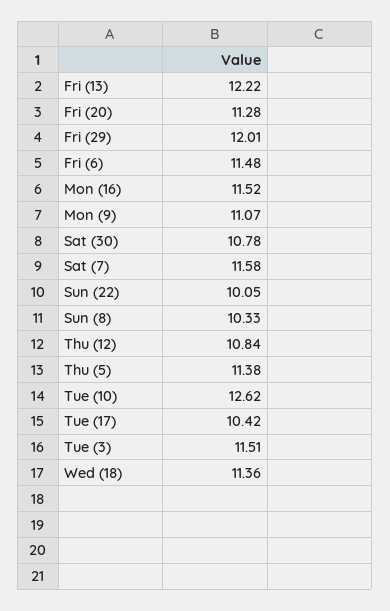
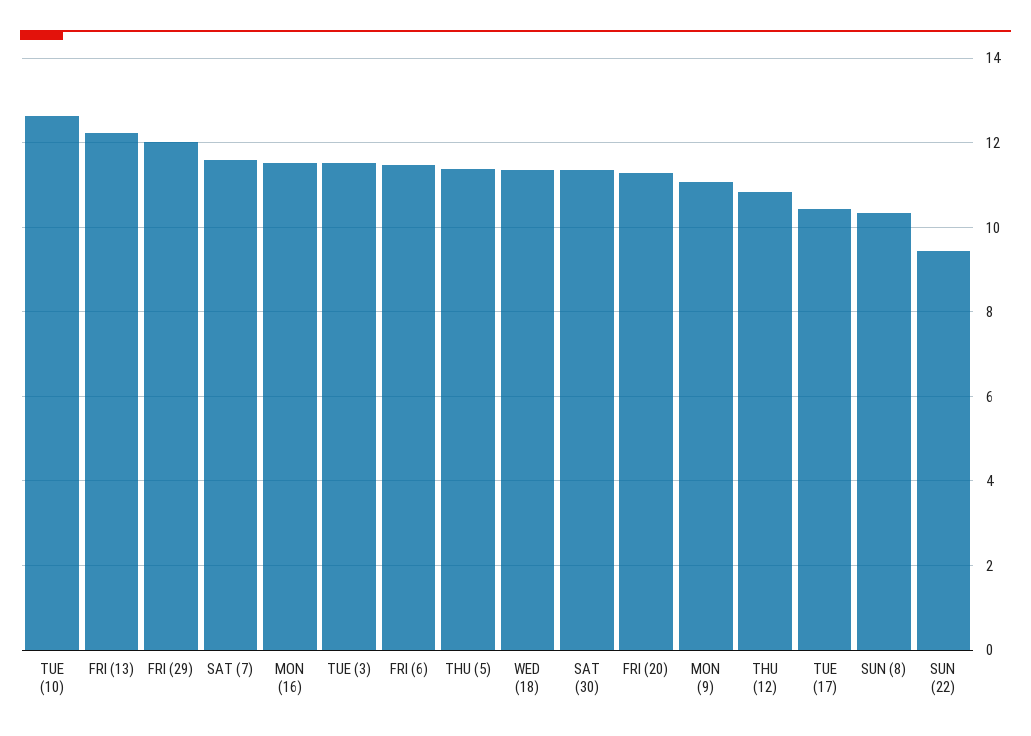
Sat (30): 10.78 -> 11.4
Sun (22): 10.05 -> 9.4

